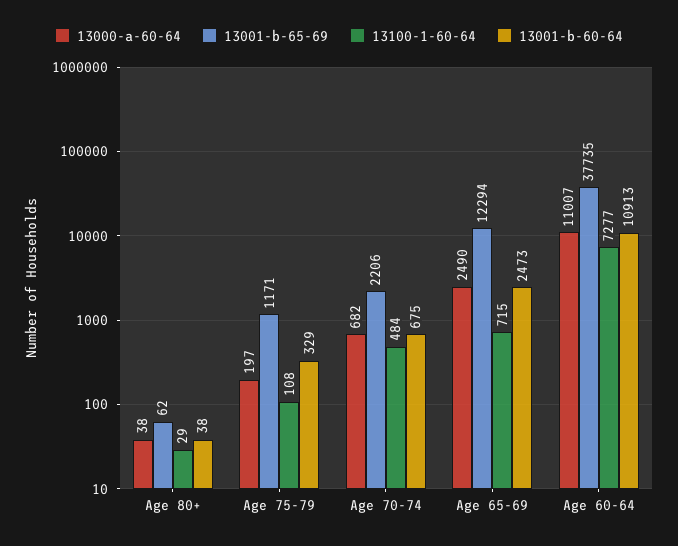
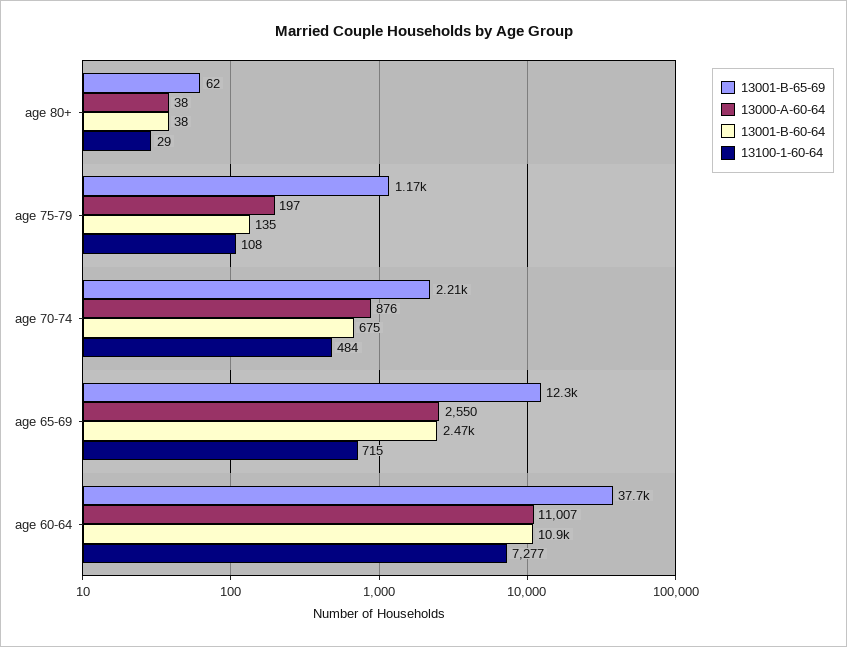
13001-b-60-64, Age 75-79: 329 -> 135
13000-a-60-64, Age 70-74: 682 -> 876
13000-a-60-64, Age 65-69: 2490 -> 2550

